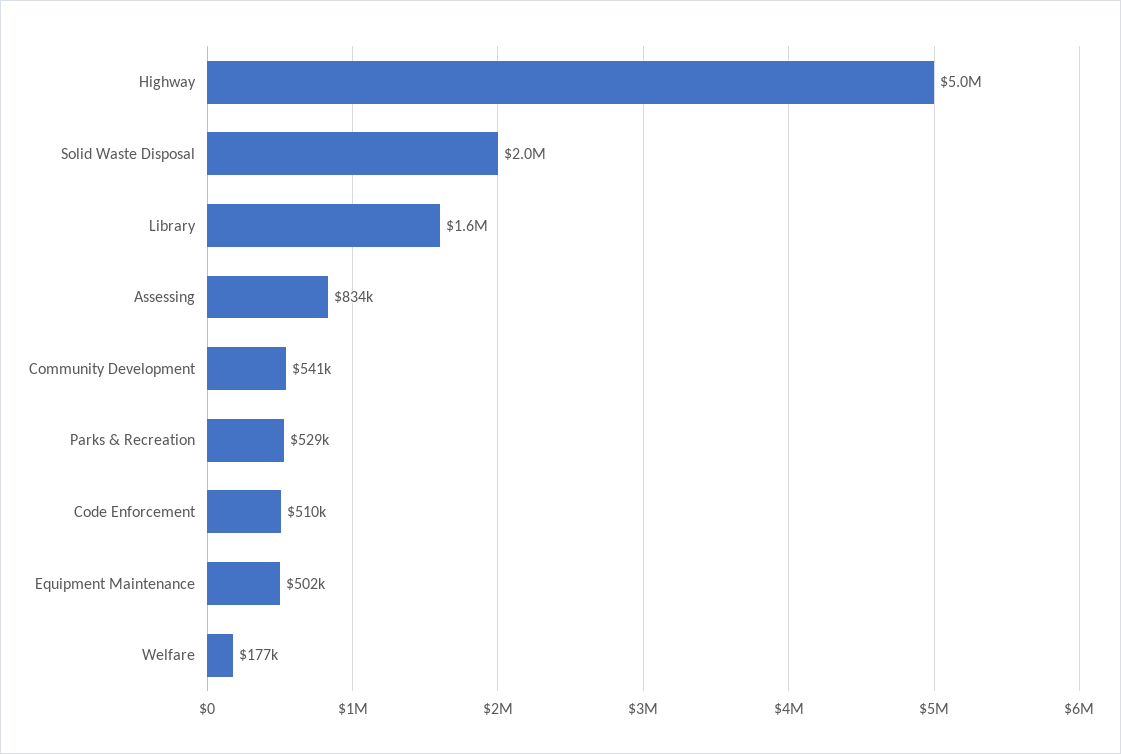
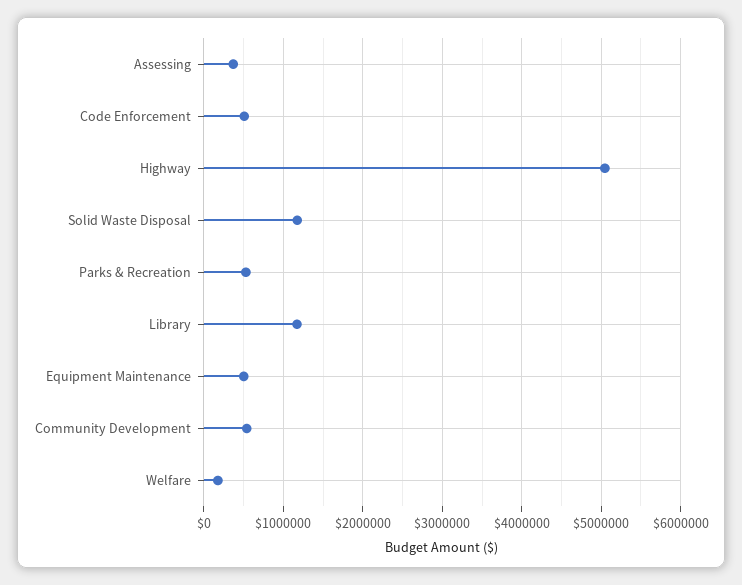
Solid Waste Disposal: 2000000 -> 1200000
Library: 1600000 -> 1200000
Assessing: 834000 -> 400000

